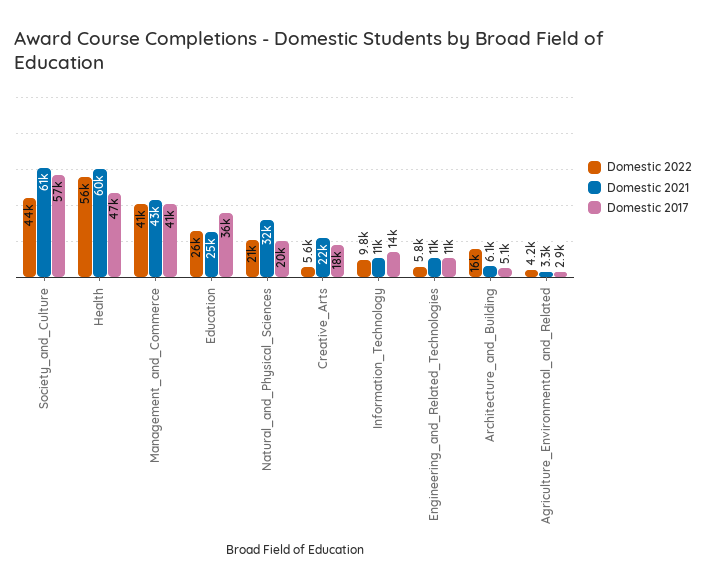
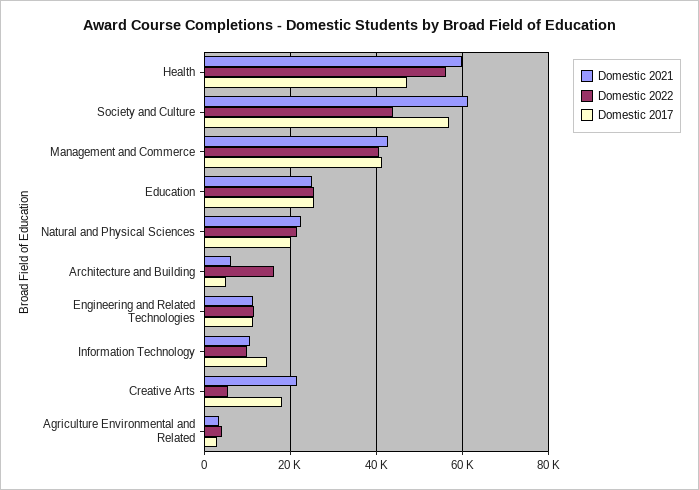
Domestic 2017, Education: 36000 -> 26000
Domestic 2021, Natural_and_Physical_Sciences: 32000 -> 22000
Domestic 2022, Engineering_and_Related_Technologies: 5800 -> 12000

